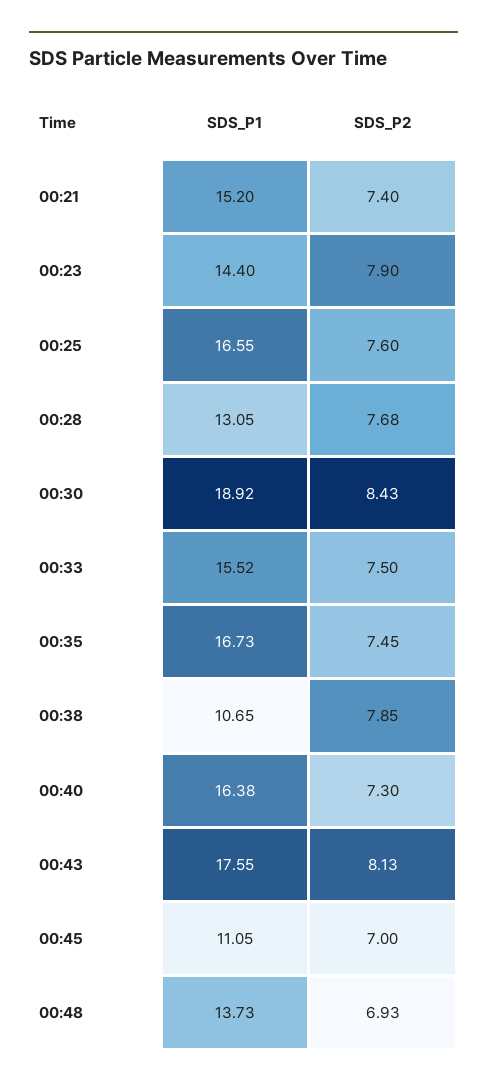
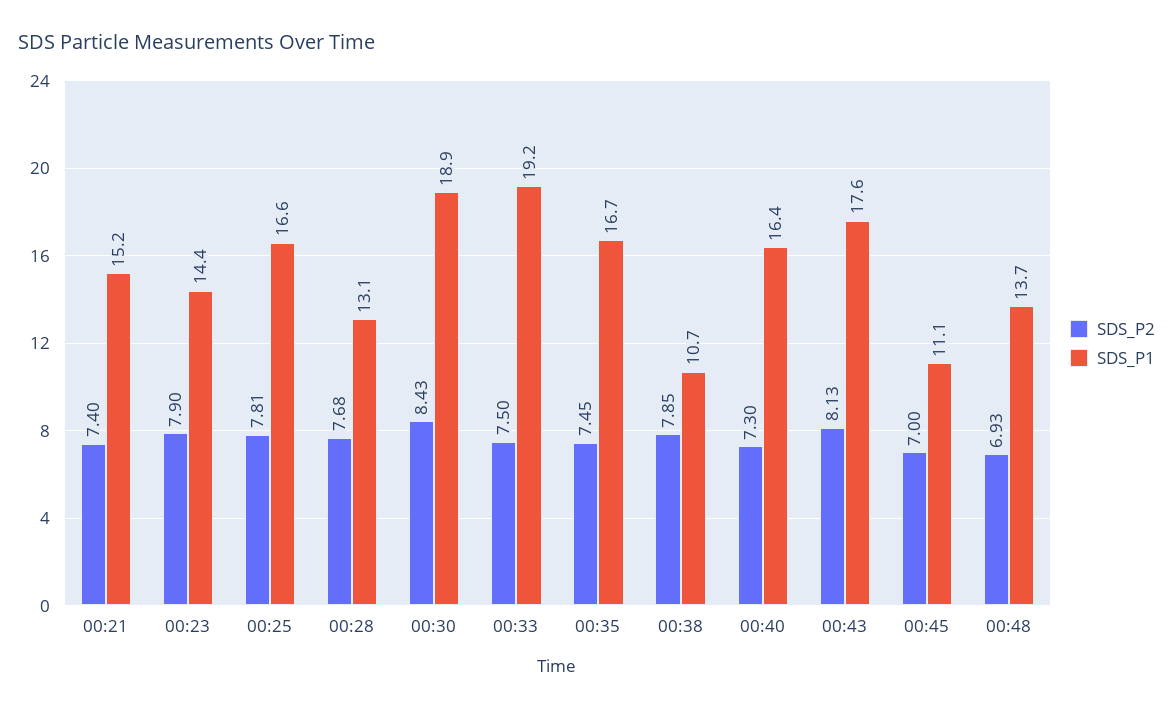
SDS_P2, 00:25: 7.6 -> 7.81
SDS_P1, 00:33: 15.52 -> 19.2

